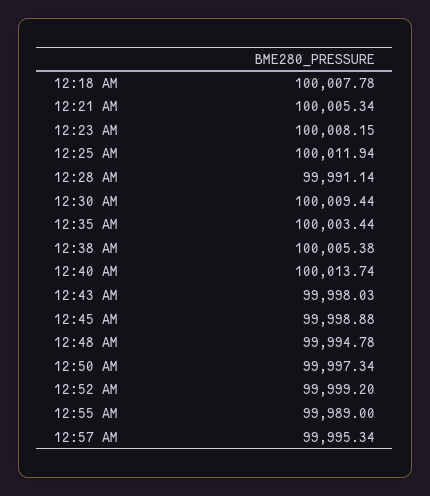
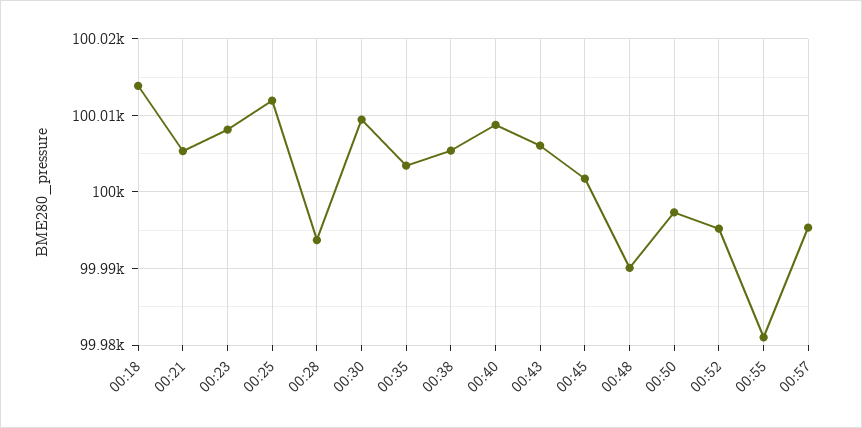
12:18 AM: 100007.78 -> 100014
12:28 AM: 99991.14 -> 99994
12:40 AM: 100013.74 -> 100009
12:43 AM: 99998.03 -> 100006
12:45 AM: 99998.88 -> 100002
12:48 AM: 99994.78 -> 99990
12:52 AM: 99999.2 -> 99995
12:55 AM: 99989 -> 99981

